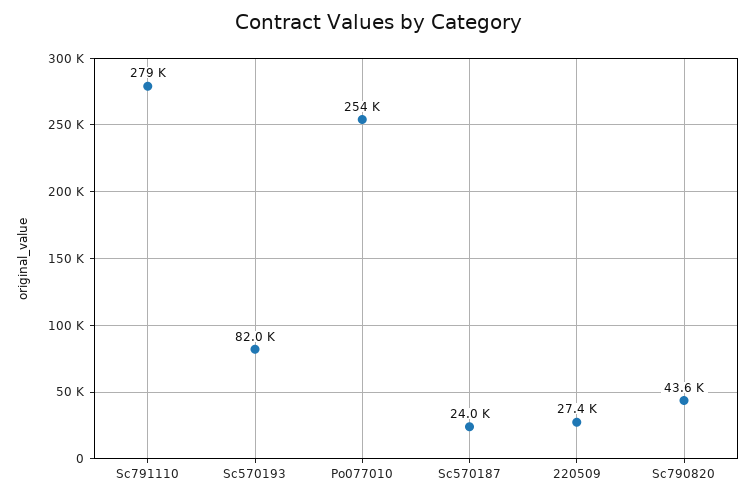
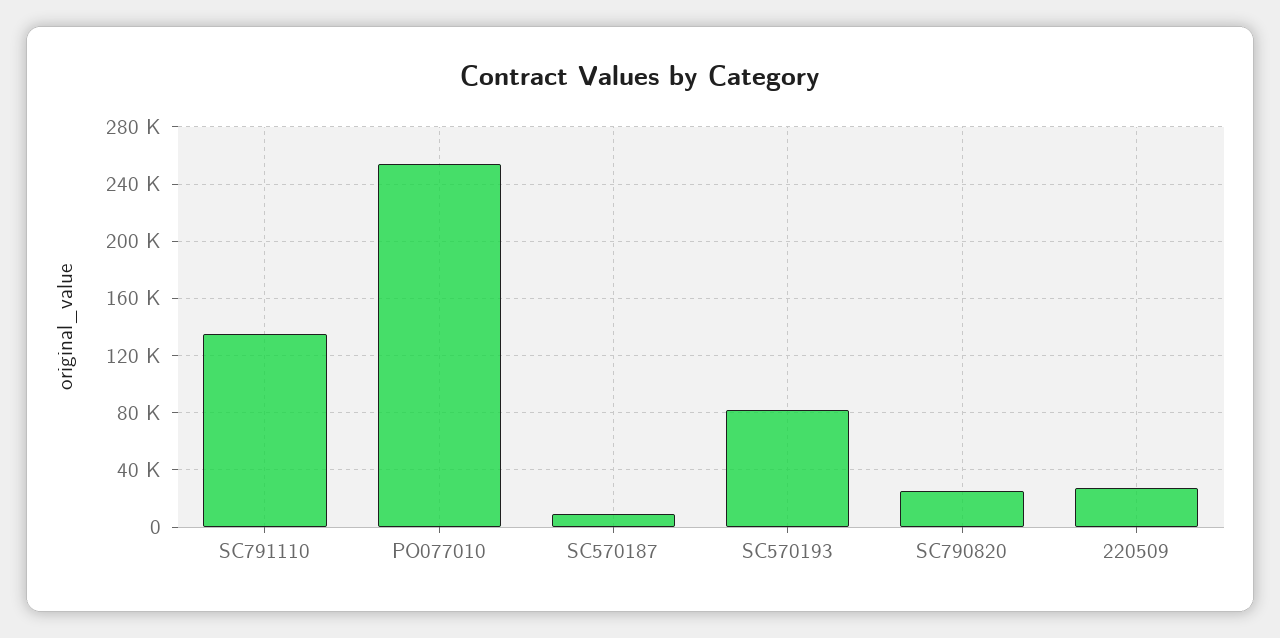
Sc791110: 279000 -> 135000
Sc570187: 24000 -> 10000
Sc790820: 43600 -> 25000

